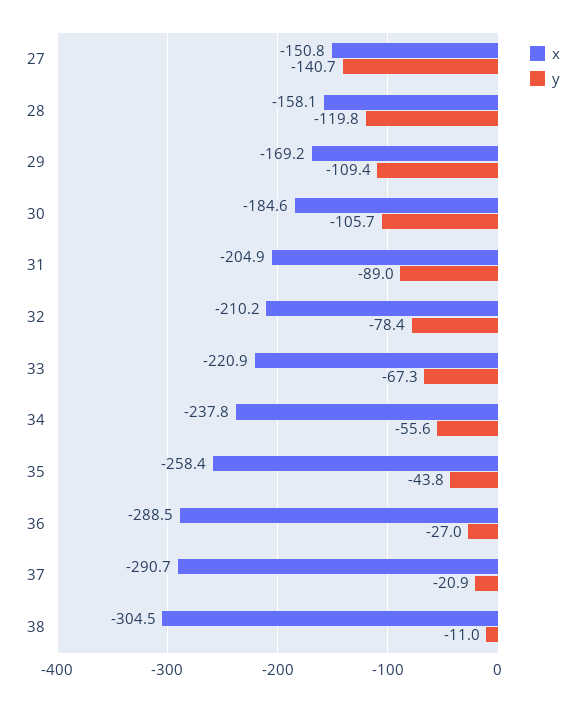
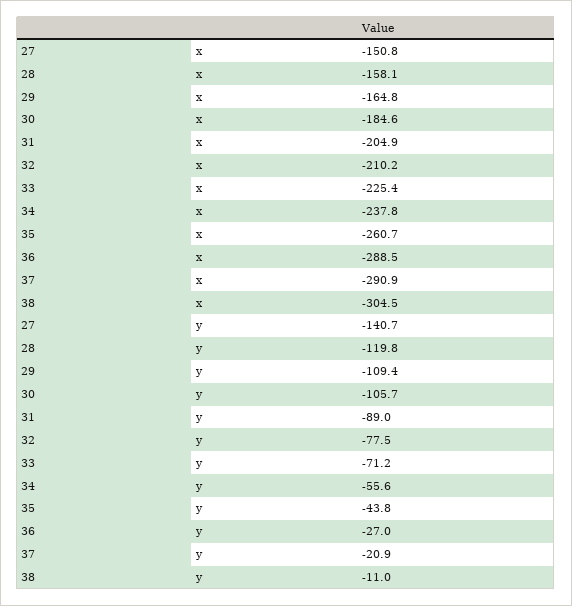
x, 29: -169.2 -> -164.8
y, 32: -78.4 -> -77.5
x, 33: -220.9 -> -225.4
y, 33: -67.3 -> -71.2
x, 35: -258.4 -> -260.7
x, 37: -290.7 -> -290.9

